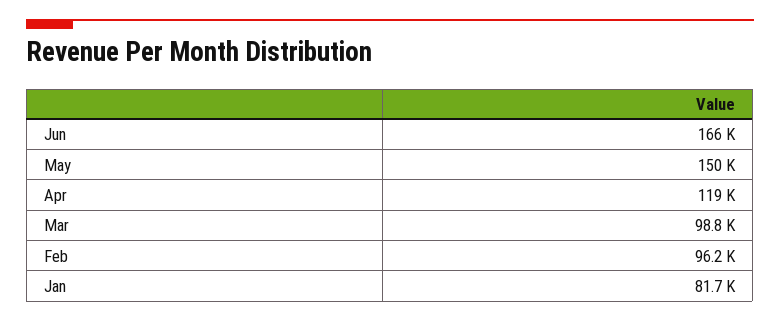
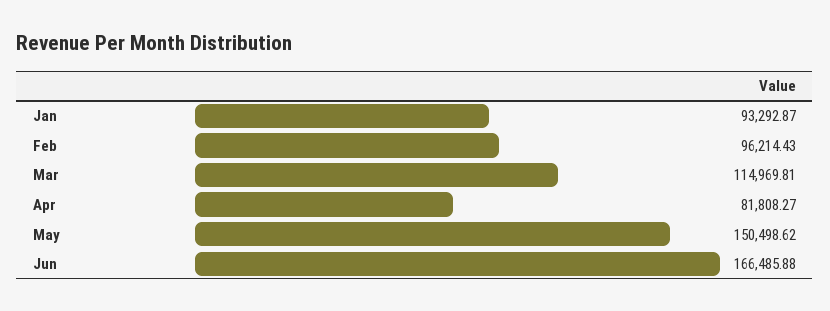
Apr: 119000 -> 81808.27
Mar: 98800 -> 114969.81
Jan: 81700 -> 93292.87

